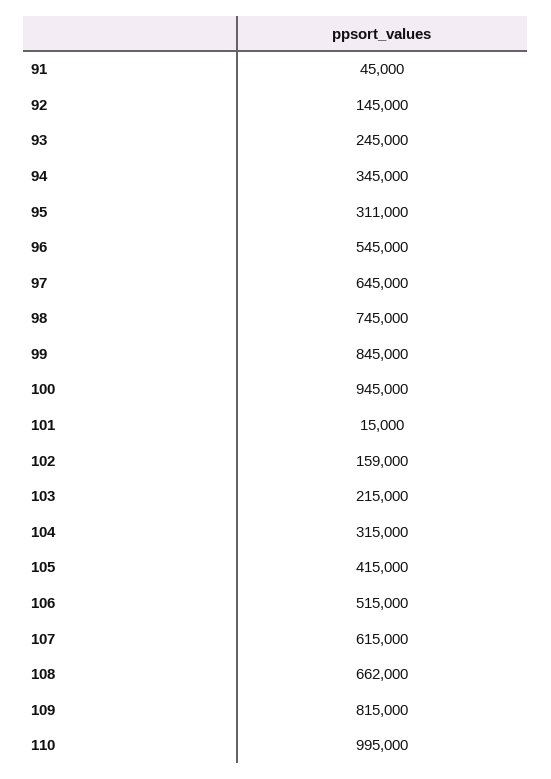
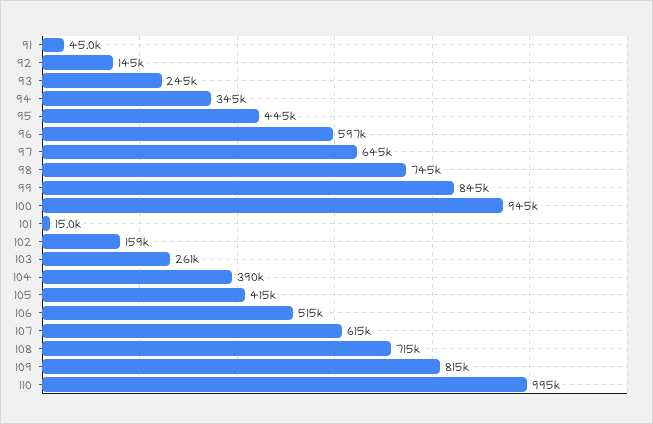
95: 311000 -> 445000
96: 545000 -> 597000
103: 215000 -> 261000
104: 315000 -> 390000
108: 662000 -> 715000

